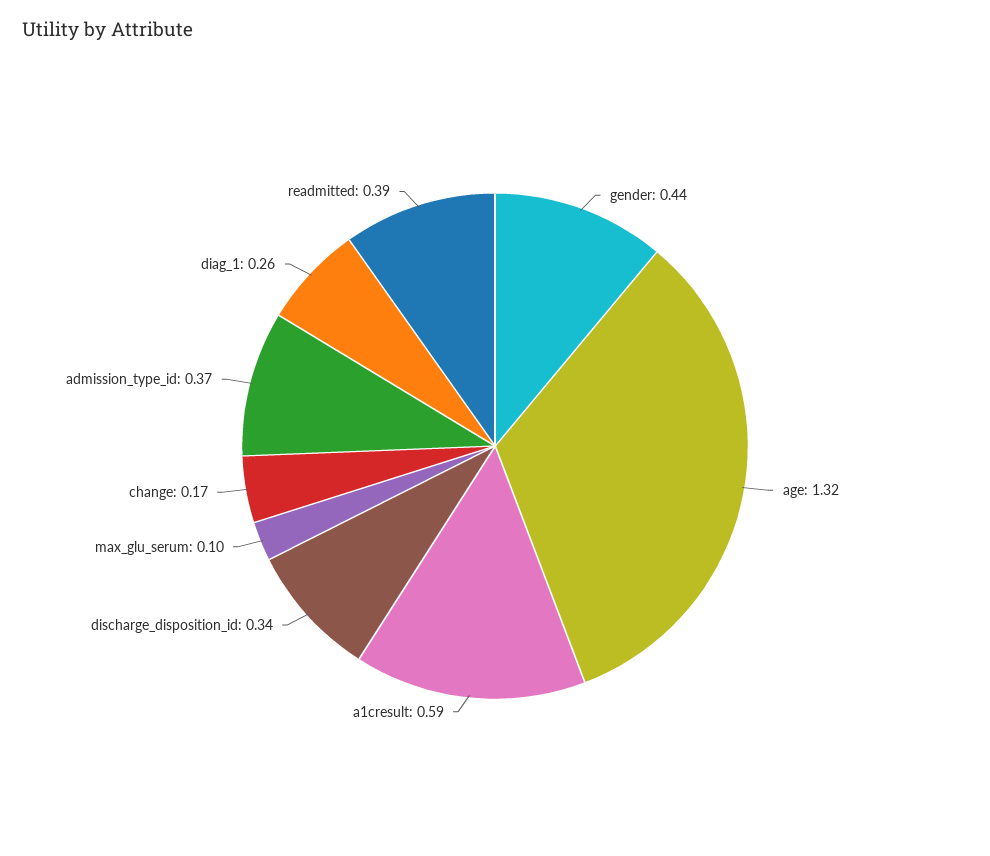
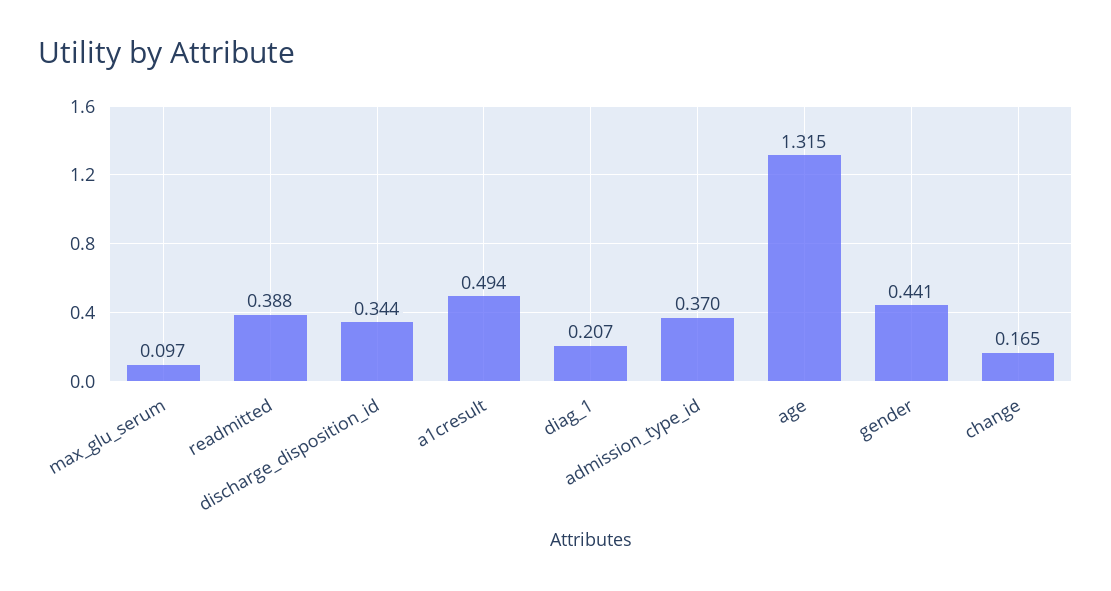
a1cresult: 0.59 -> 0.494
diag_1: 0.26 -> 0.207

